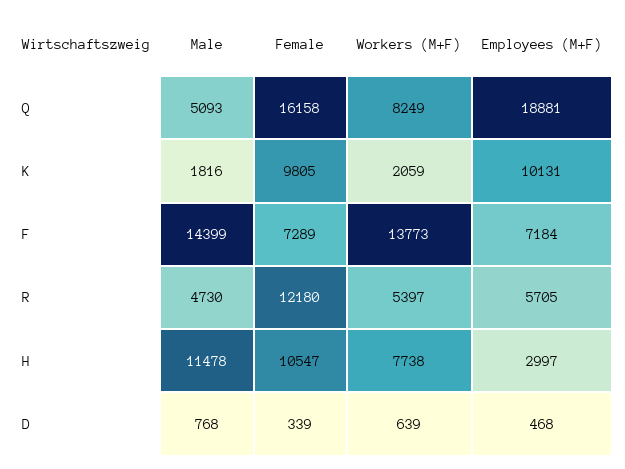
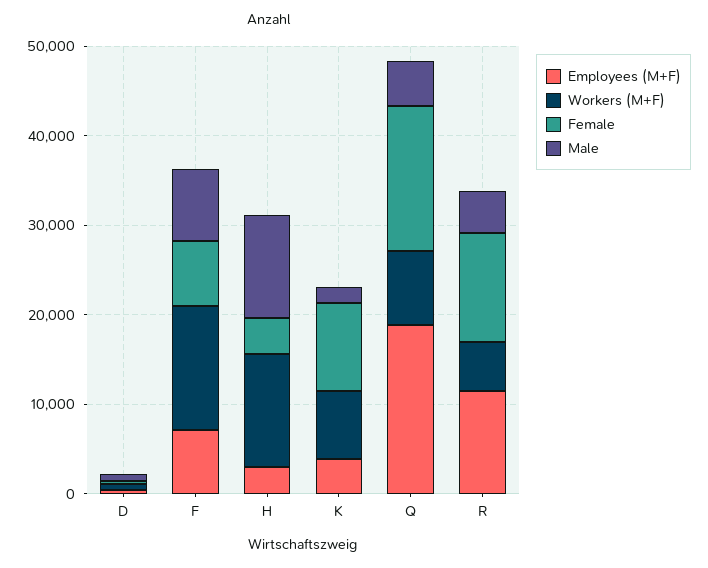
Workers (M+F), K: 2059 -> 8000
Employees (M+F), K: 10131 -> 4000
Male, F: 14399 -> 8000
Employees (M+F), R: 5705 -> 12000
Female, H: 10547 -> 4000
Workers (M+F), H: 7738 -> 12000

